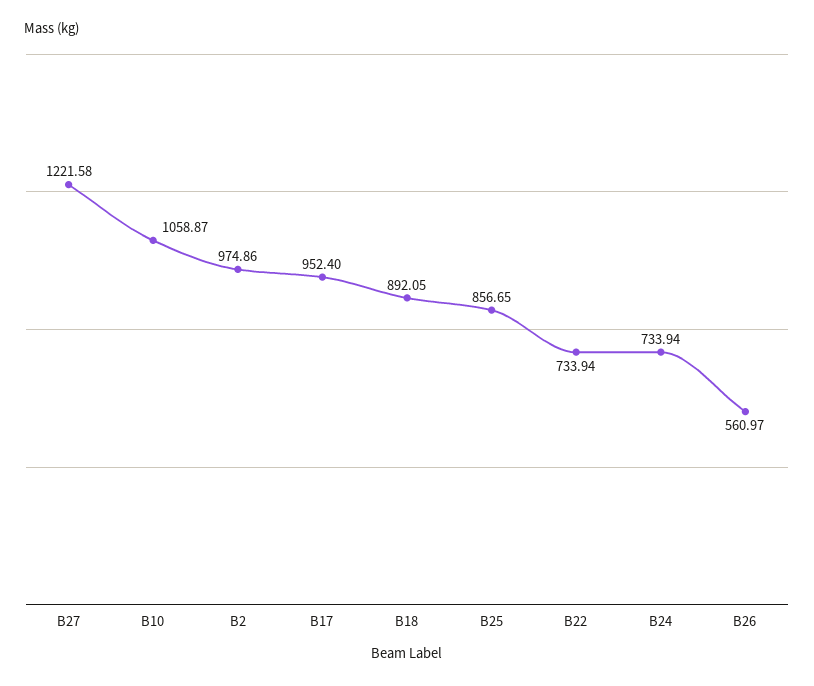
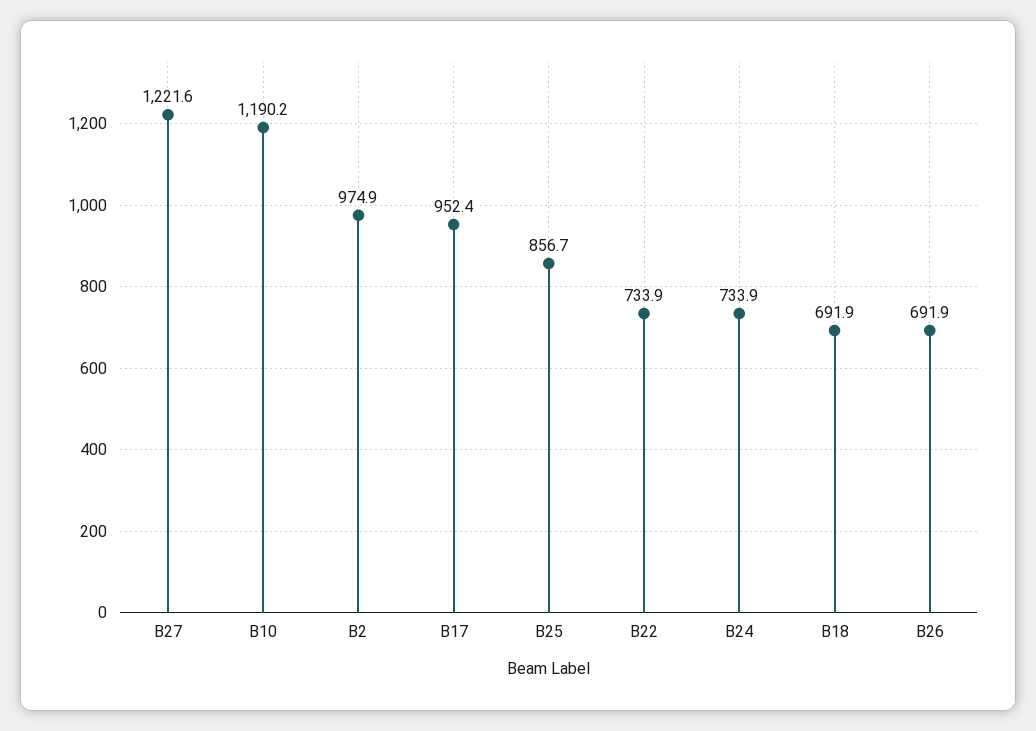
B10: 1058.87 -> 1190.2
B18: 892.05 -> 691.9
B26: 560.97 -> 691.9

